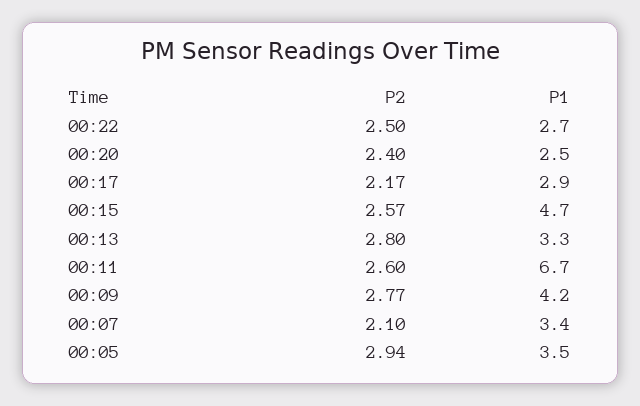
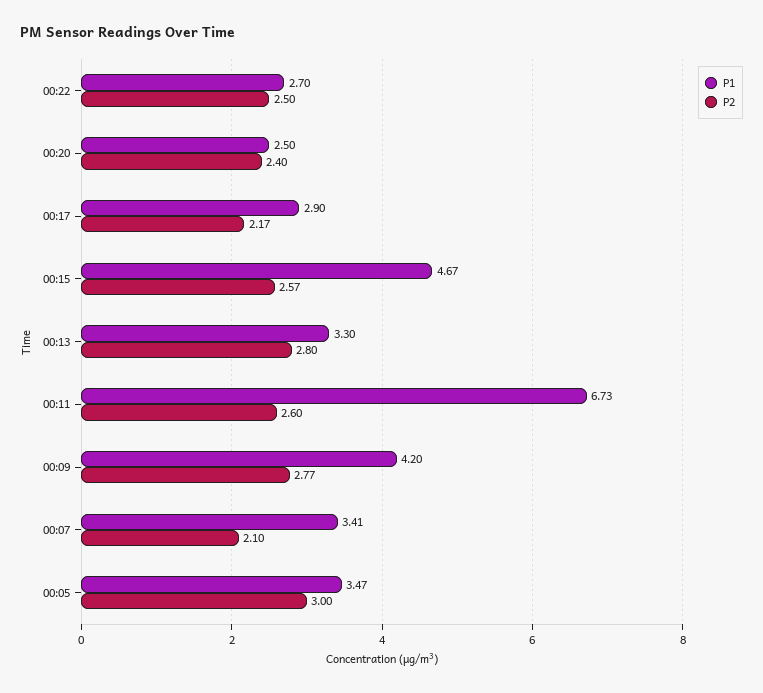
P2, 00:05: 2.94 -> 3

